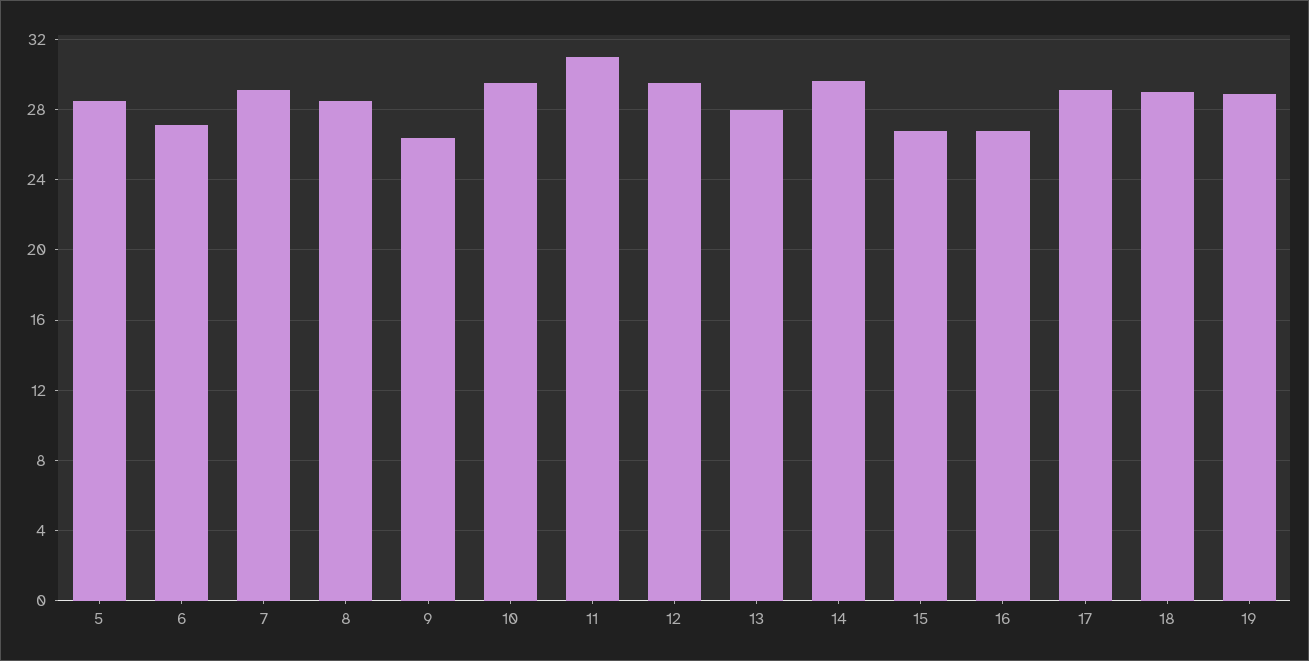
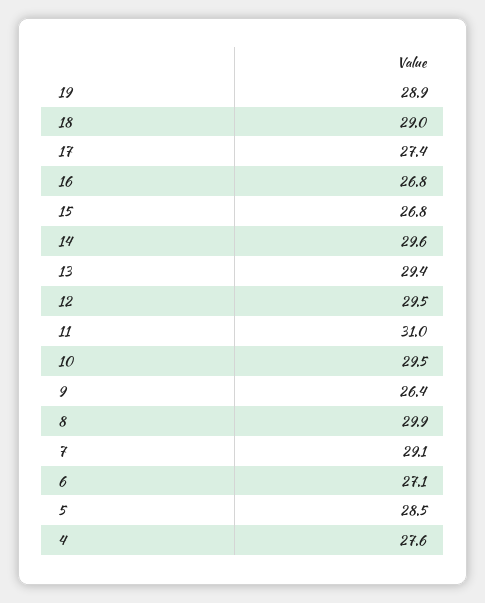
8: 28.5 -> 29.9
13: 28 -> 29.4
17: 29 -> 27.4
4: none -> 27.6

